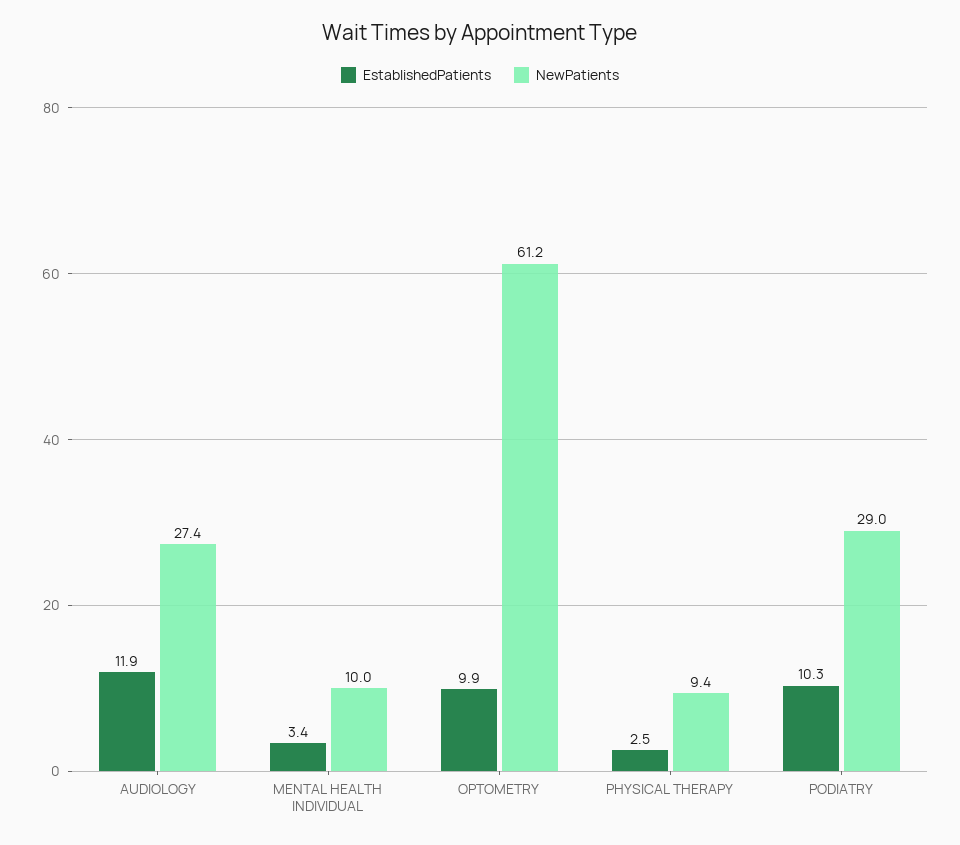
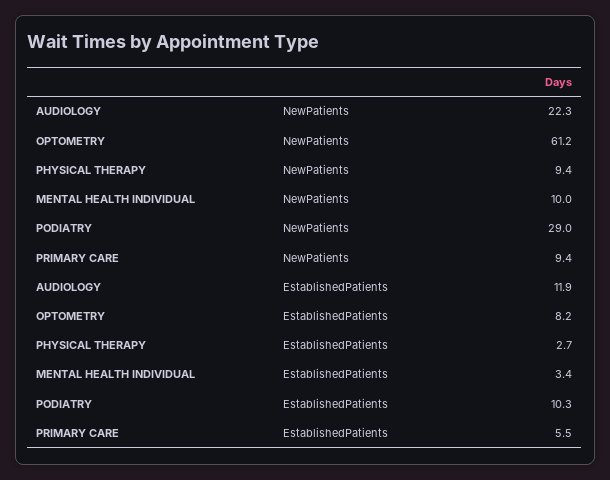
NewPatients, AUDIOLOGY: 27.4 -> 22.3
EstablishedPatients, OPTOMETRY: 9.9 -> 8.2
EstablishedPatients, PHYSICAL THERAPY: 2.5 -> 2.7
NewPatients, PRIMARY CARE: none -> 9.4
EstablishedPatients, PRIMARY CARE: none -> 5.5

